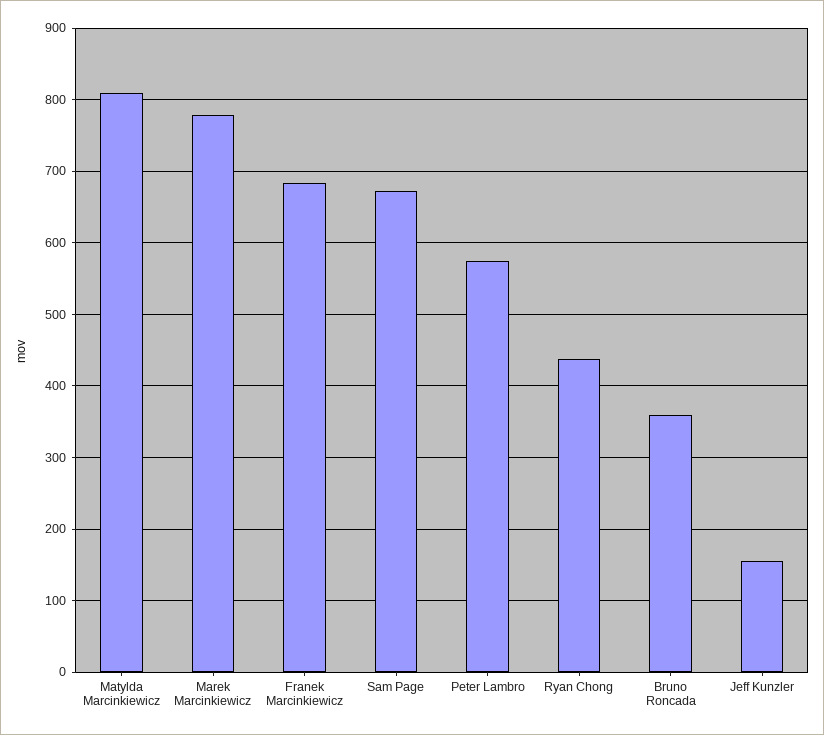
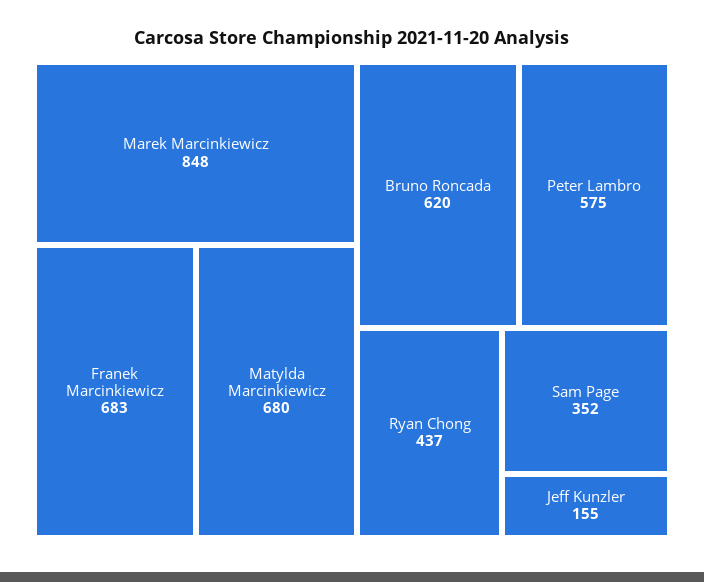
Matylda Marcinkiewicz: 810 -> 680
Marek Marcinkiewicz: 780 -> 848
Sam Page: 670 -> 352
Bruno Roncada: 360 -> 620

